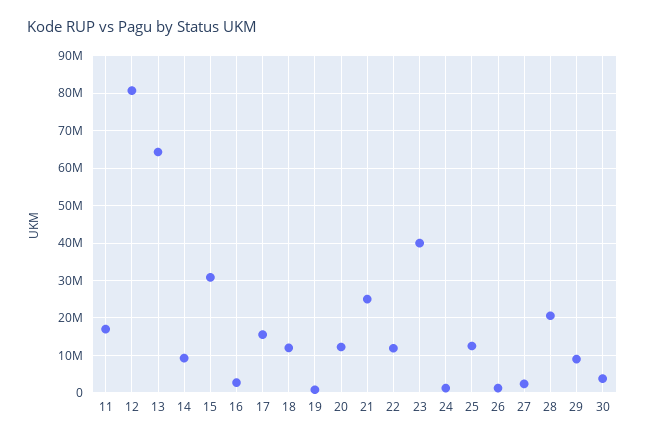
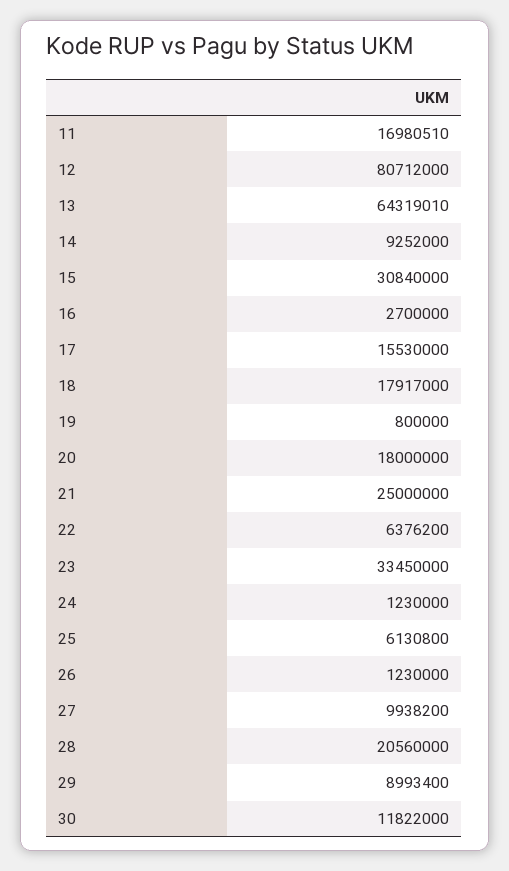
18: 12000000 -> 17917000
20: 12000000 -> 18000000
22: 12000000 -> 6376200
23: 40000000 -> 33450000
25: 12000000 -> 6130800
27: 2000000 -> 9938200
30: 4000000 -> 11822000

